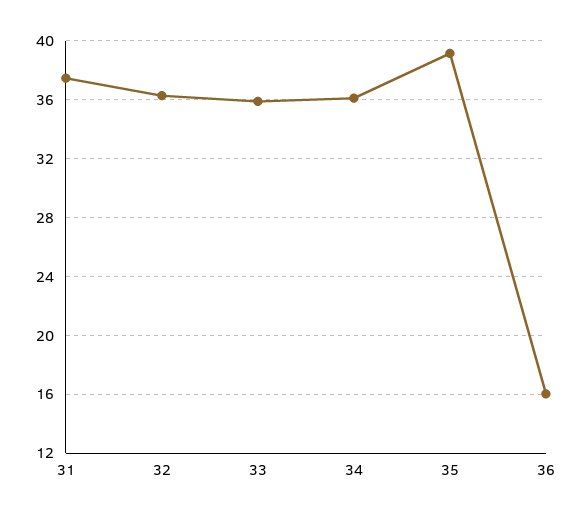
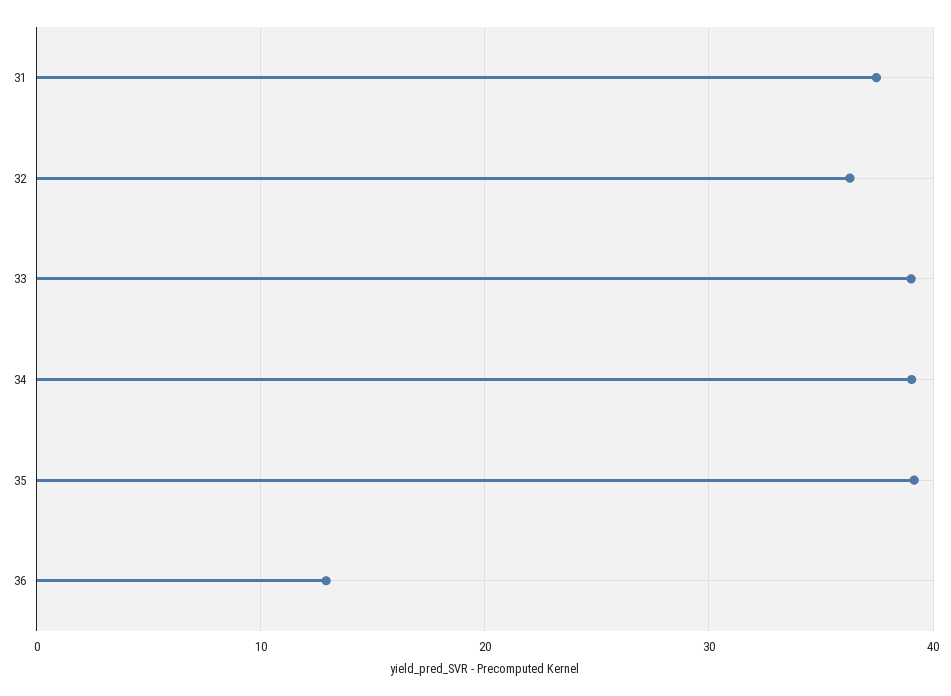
33: 36 -> 39
34: 36 -> 39
36: 16 -> 13

